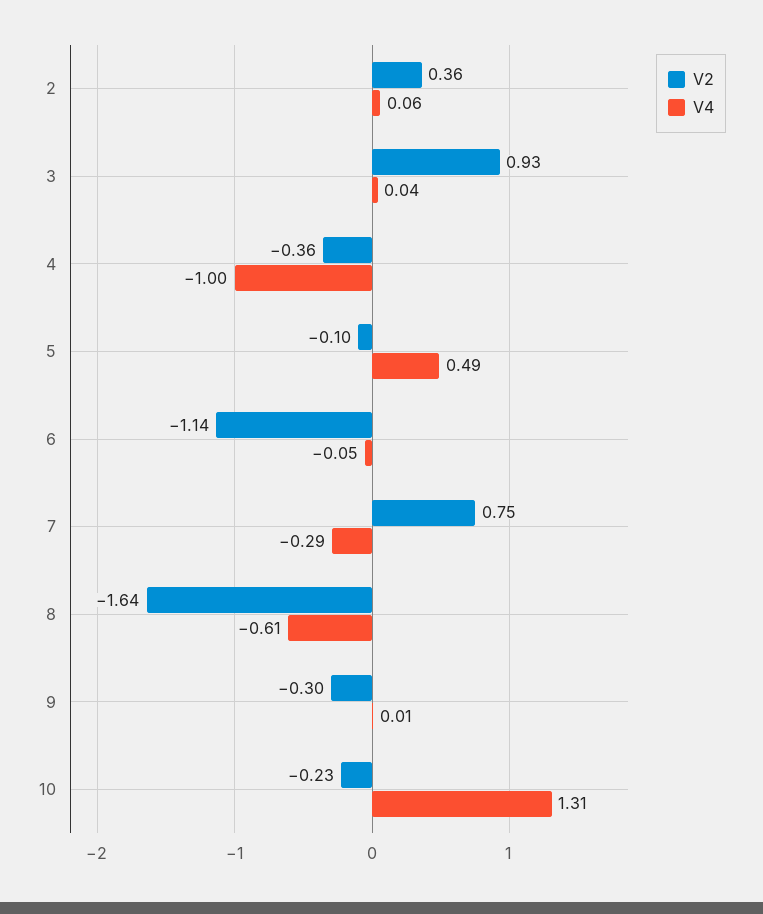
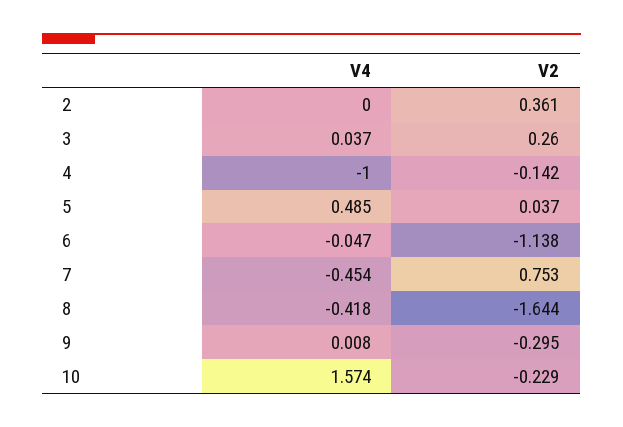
V4, 2: 0.06 -> 0
V2, 3: 0.93 -> 0.26
V2, 4: -0.36 -> -0.142
V2, 5: -0.1 -> 0.037
V4, 7: -0.29 -> -0.454
V4, 8: -0.61 -> -0.418
V4, 10: 1.31 -> 1.574

